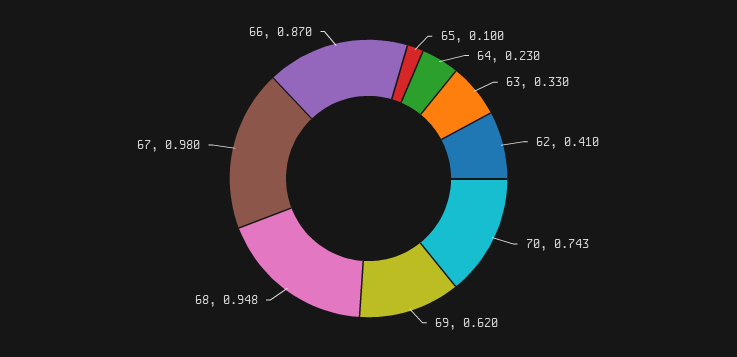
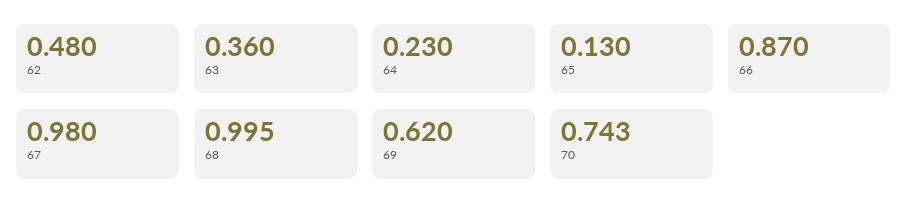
65: 0.1 -> 0.13
63: 0.33 -> 0.36
62: 0.41 -> 0.48
68: 0.948 -> 0.995

